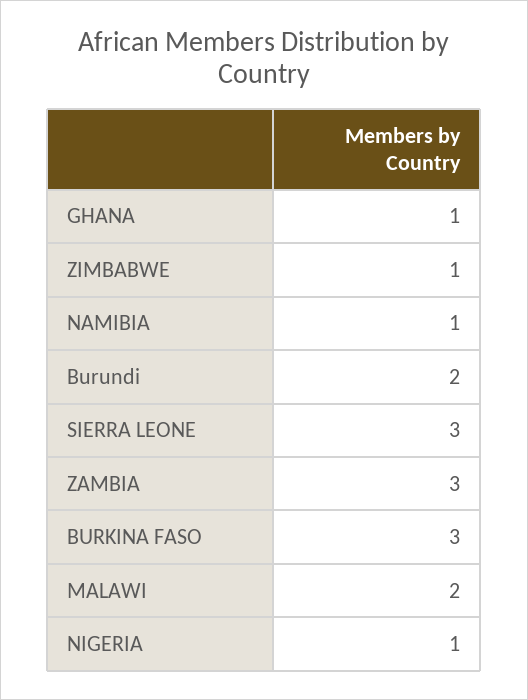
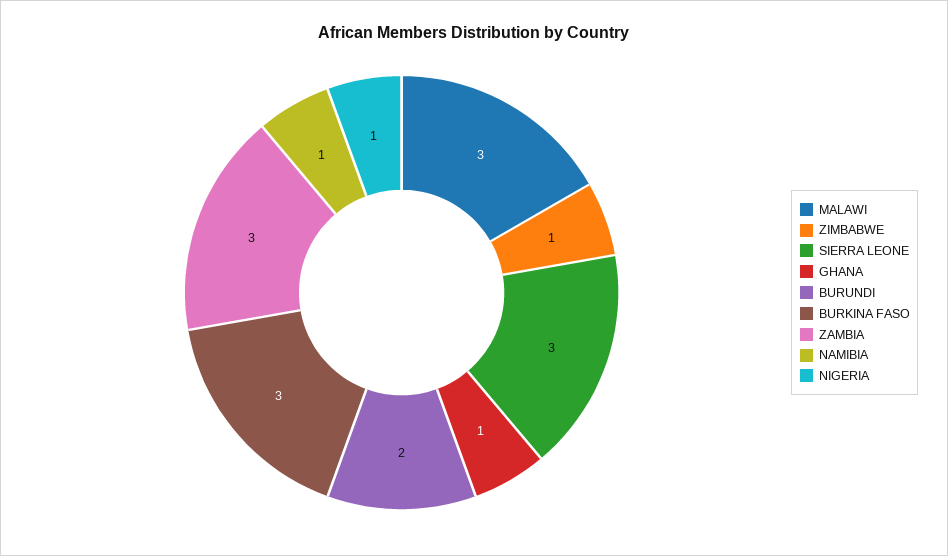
MALAWI: 2 -> 3

